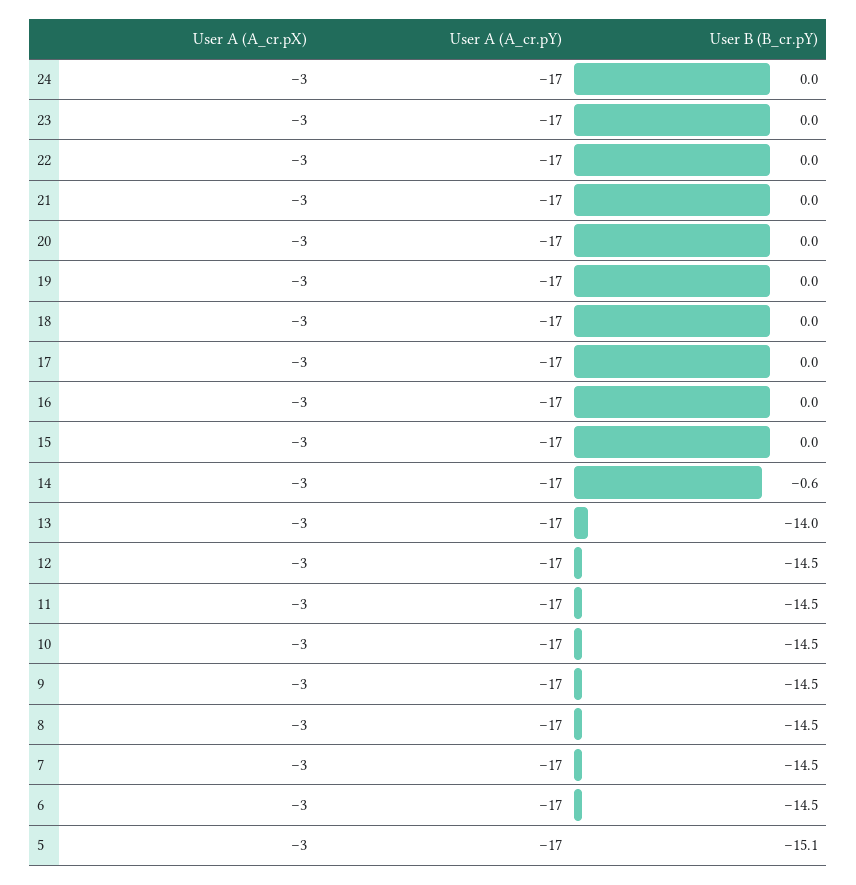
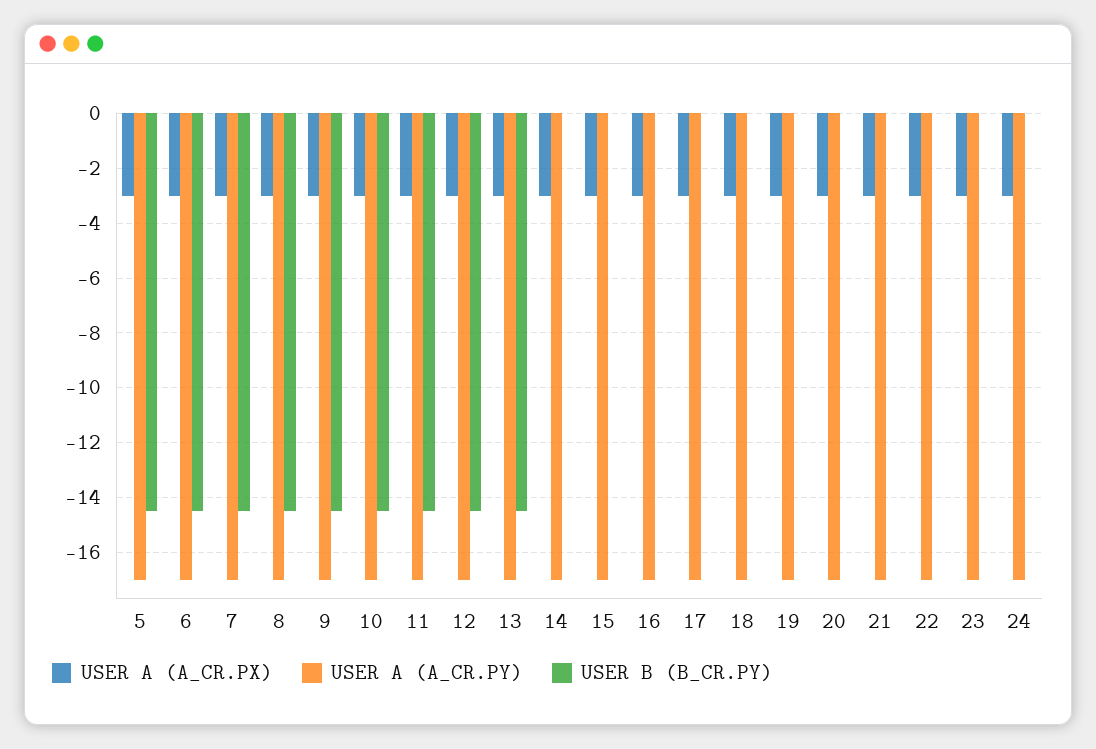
User B (B_cr.pY), 14: -0.6 -> 0
User B (B_cr.pY), 13: -14 -> -14.5
User B (B_cr.pY), 5: -15.1 -> -14.5

